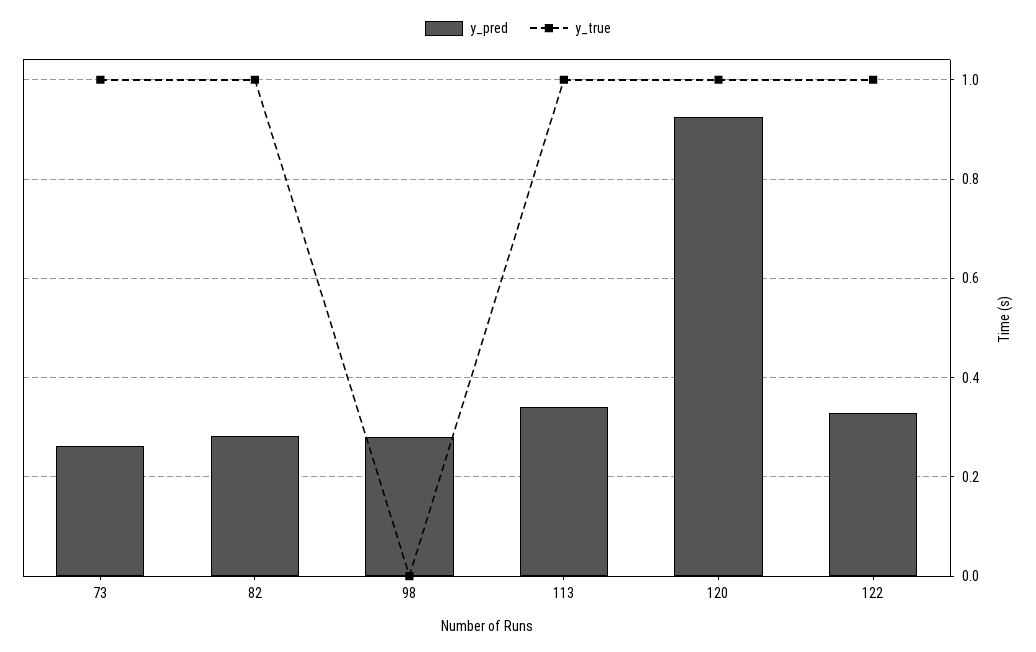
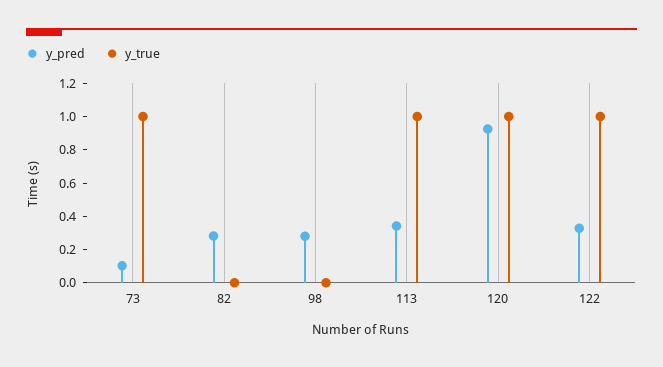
y_pred, 73: 0.26 -> 0.1
y_true, 82: 1 -> 0

